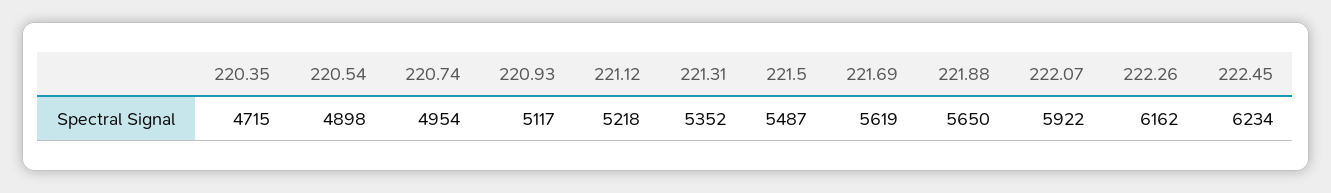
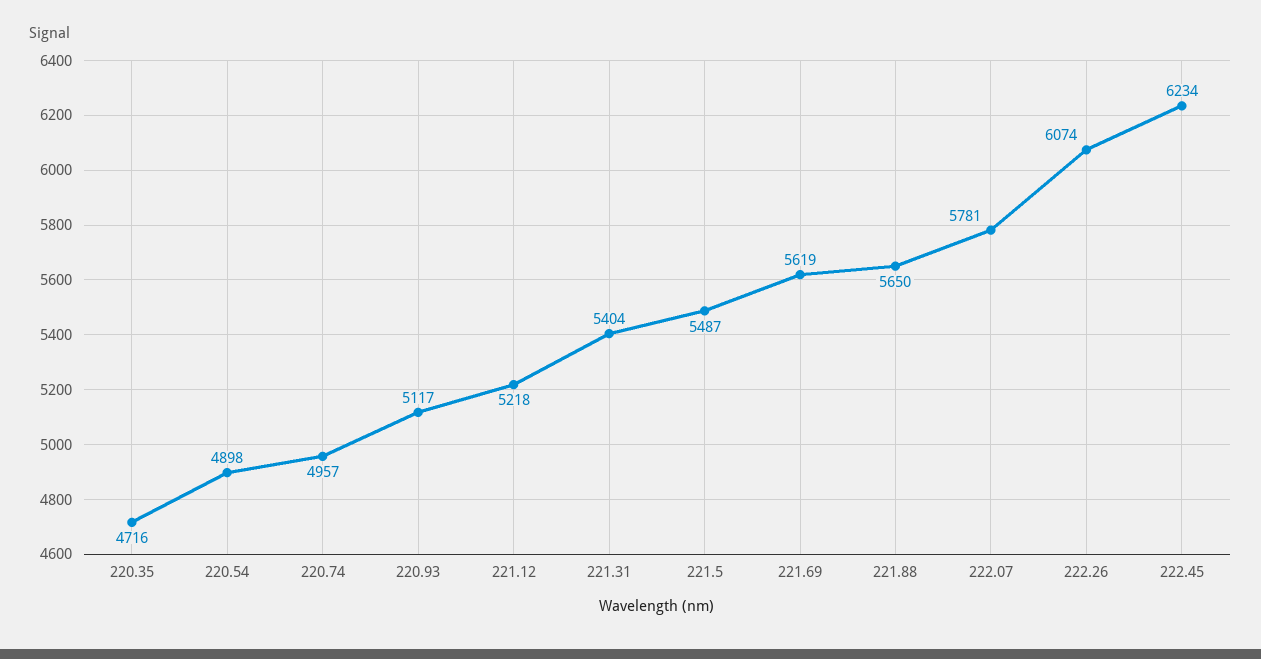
220.35: 4715 -> 4716
220.74: 4954 -> 4957
221.31: 5352 -> 5404
222.07: 5922 -> 5781
222.26: 6162 -> 6074

